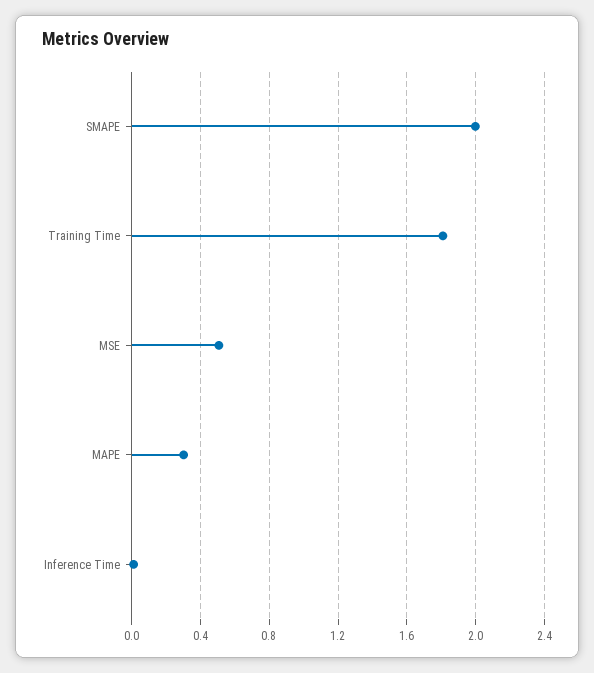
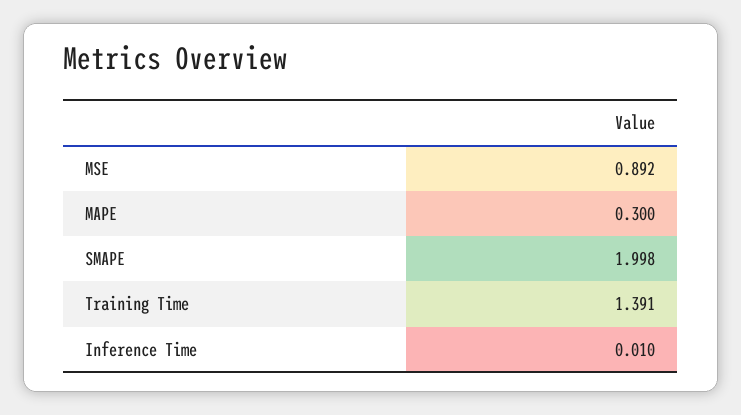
Training Time: 1.8 -> 1.391
MSE: 0.5 -> 0.892

